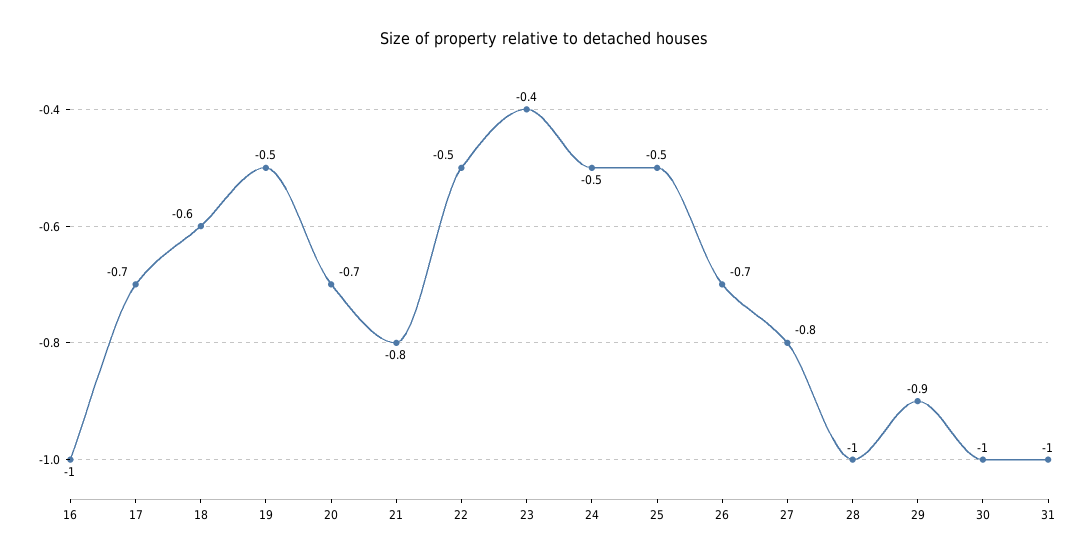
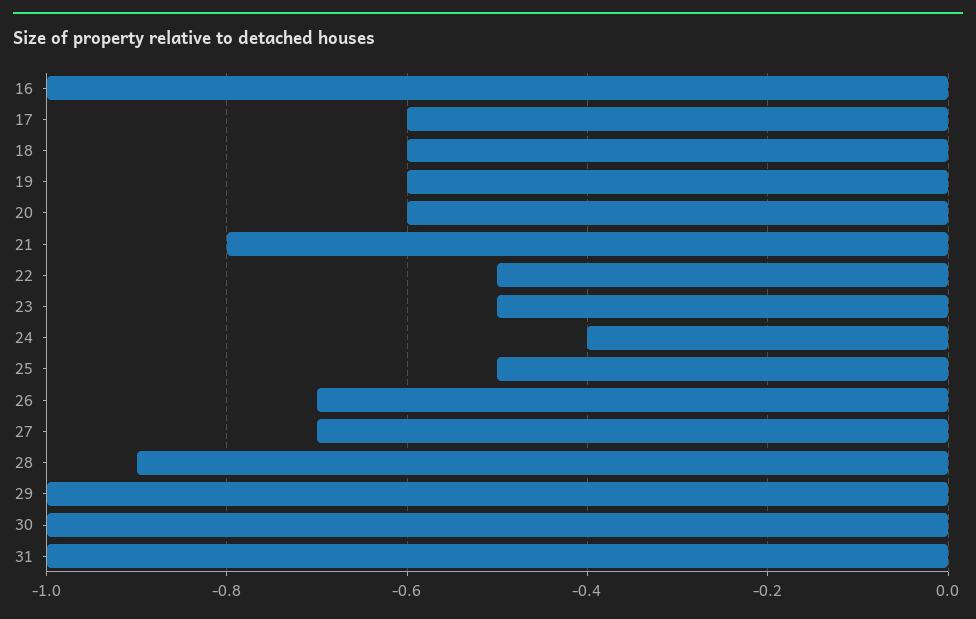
17: -0.7 -> -0.6
19: -0.5 -> -0.6
20: -0.7 -> -0.6
23: -0.4 -> -0.5
24: -0.5 -> -0.4
27: -0.8 -> -0.7
28: -1 -> -0.9
29: -0.9 -> -1

